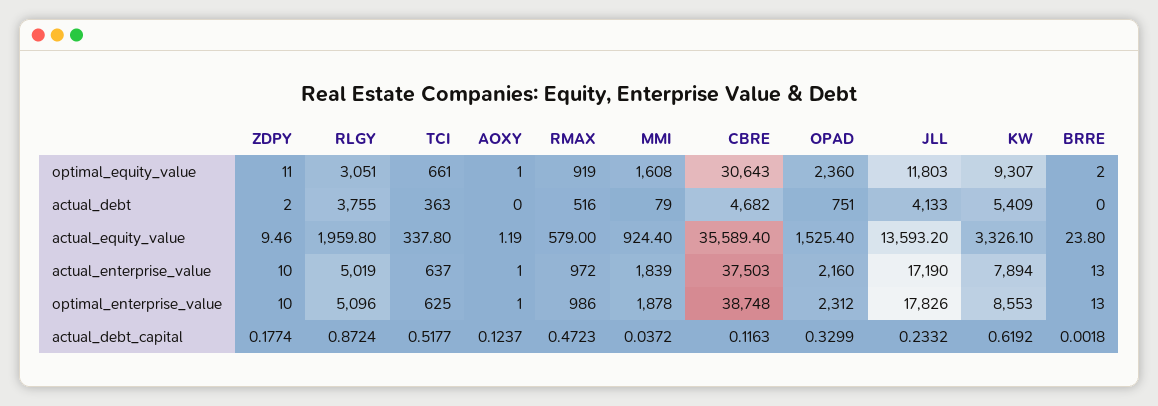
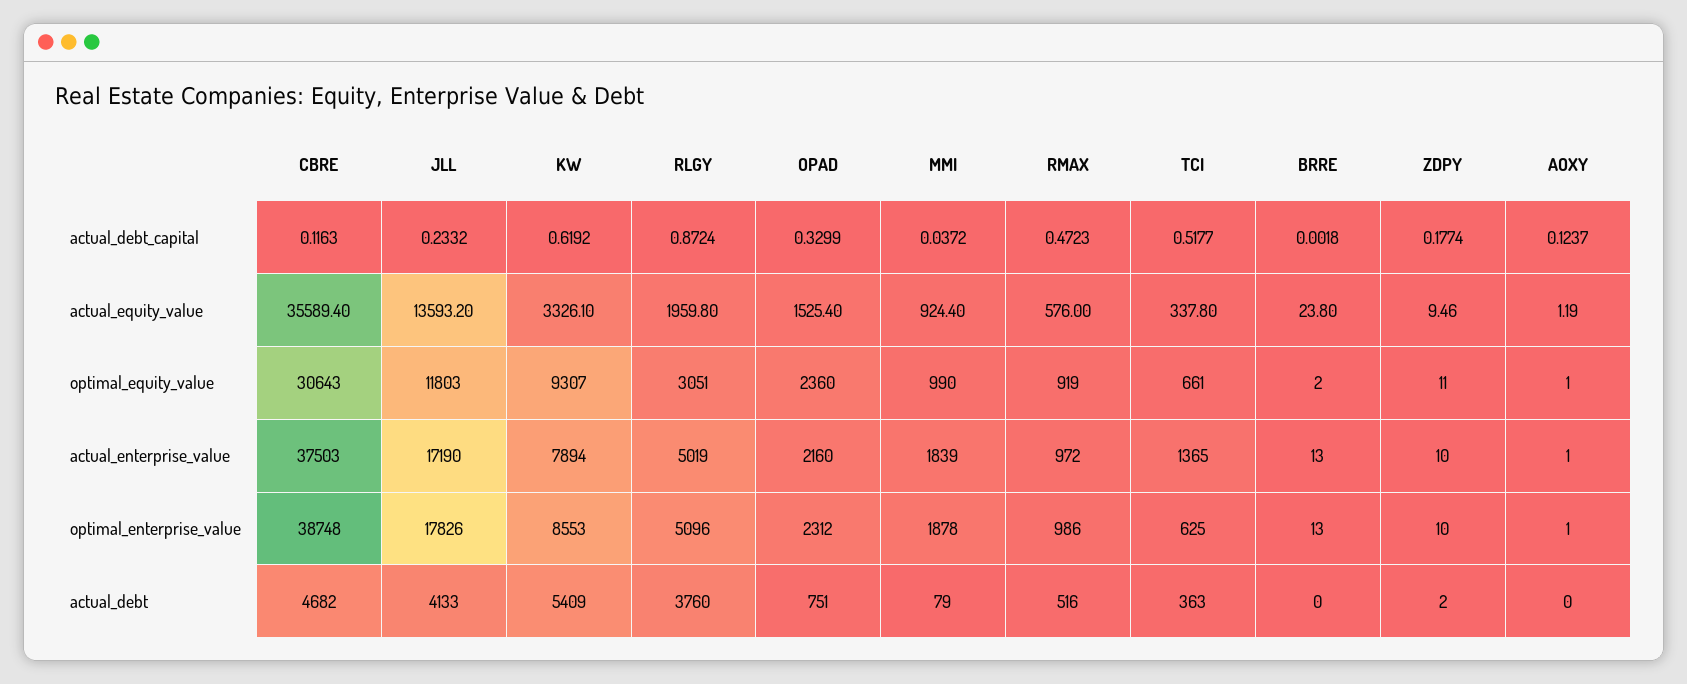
MMI, optimal_equity_value: 1608 -> 990
RLGY, actual_debt: 3755 -> 3760
RMAX, actual_equity_value: 579 -> 576
TCI, actual_enterprise_value: 637 -> 1365

